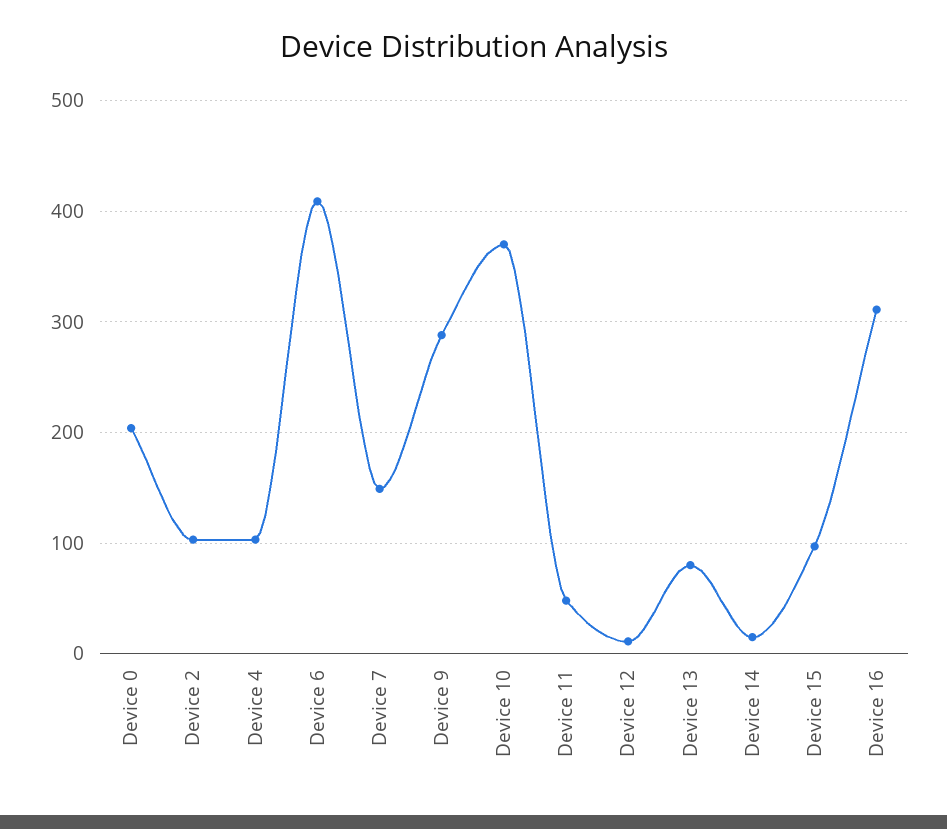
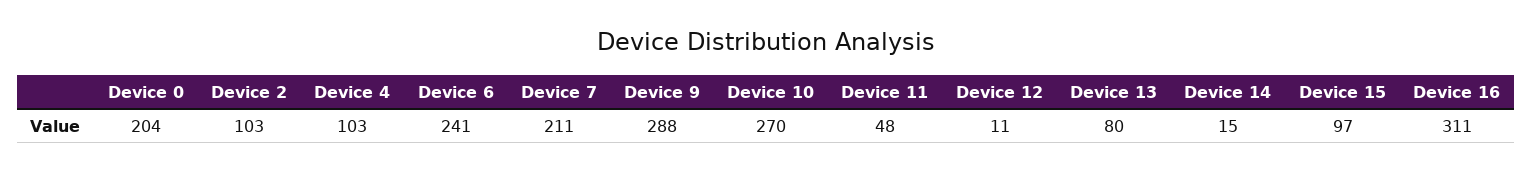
Device 6: 410 -> 241
Device 7: 150 -> 211
Device 10: 370 -> 270

